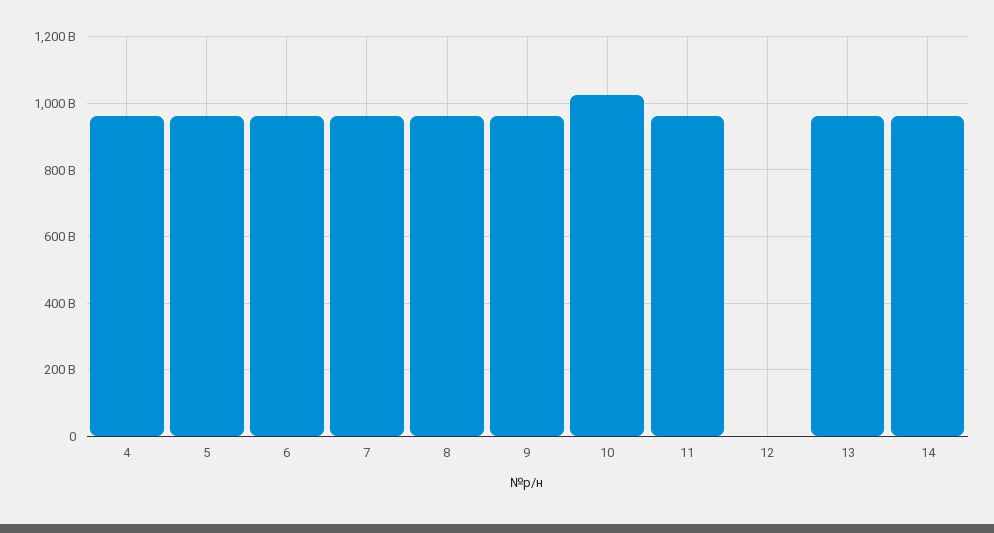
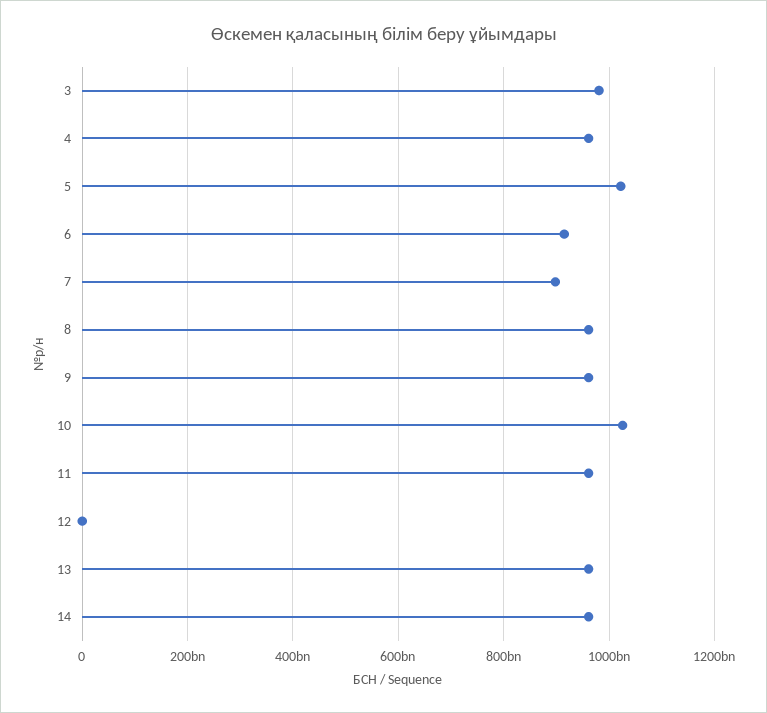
5: 960000000000 -> 1020000000000
6: 960000000000 -> 920000000000
7: 960000000000 -> 900000000000
3: none -> 980000000000

